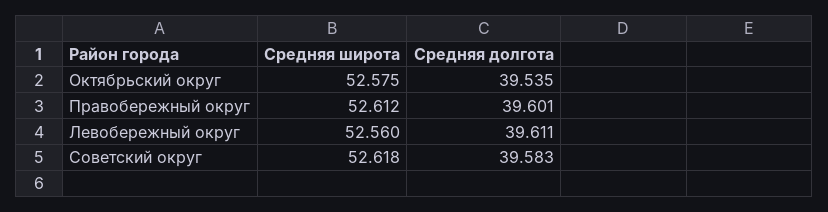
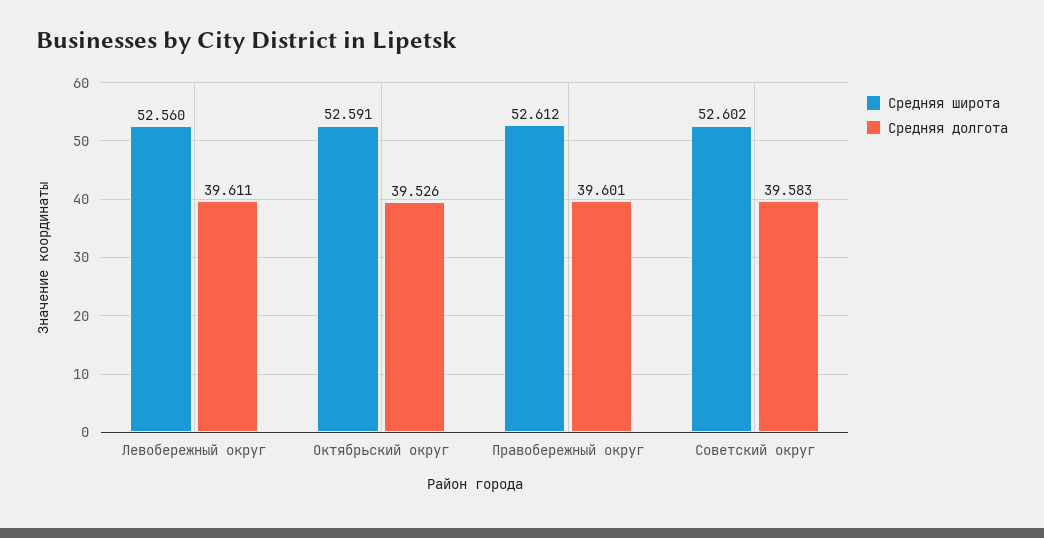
Средняя широта, Октябрьский округ: 52.575 -> 52.591
Средняя долгота, Октябрьский округ: 39.535 -> 39.526
Средняя широта, Советский округ: 52.618 -> 52.602

